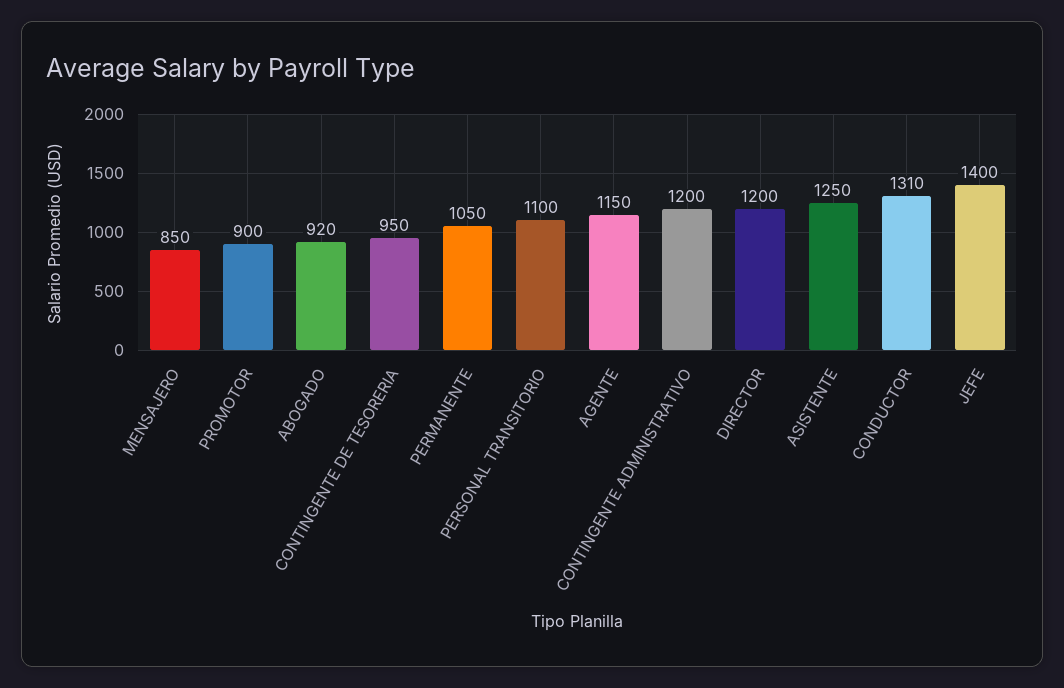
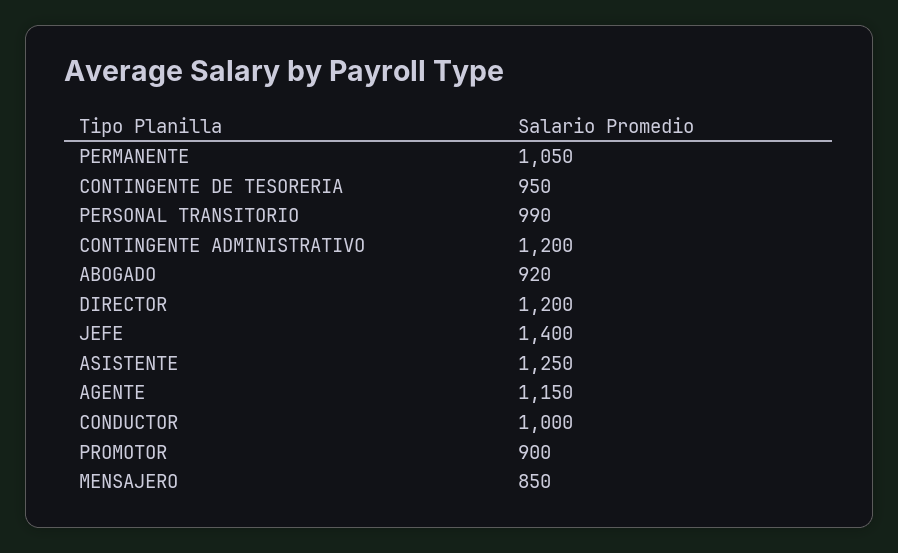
PERSONAL TRANSITORIO: 1100 -> 990
CONDUCTOR: 1310 -> 1000

